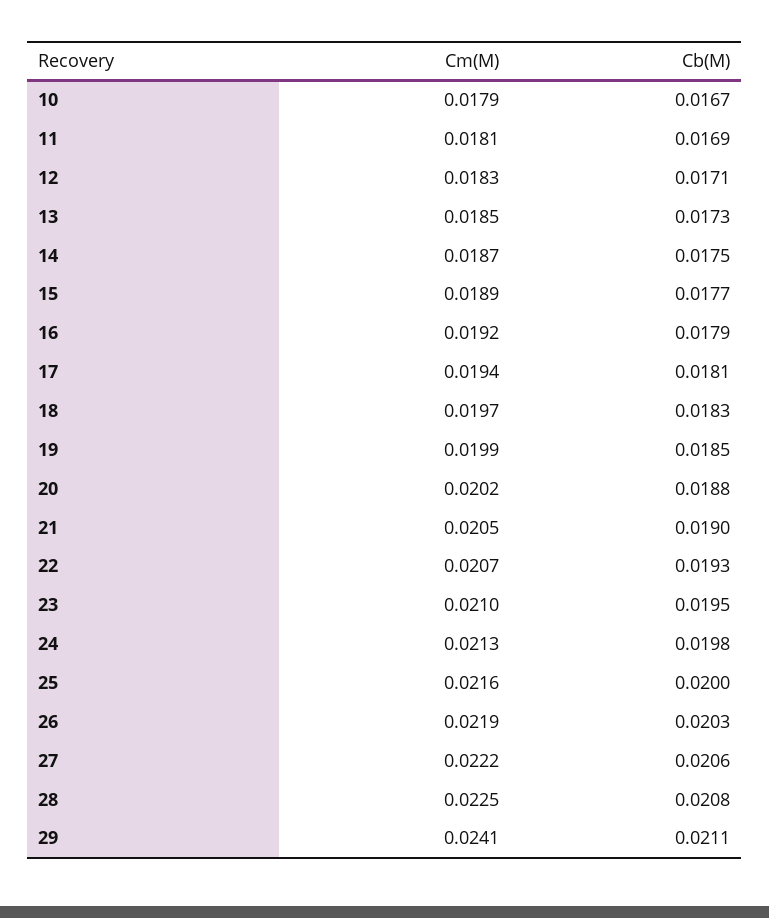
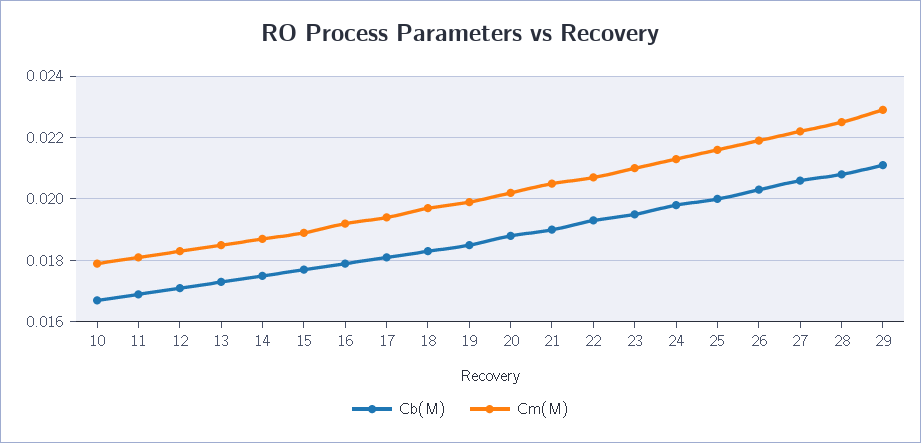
Cm(M), 29: 0.0241 -> 0.023

